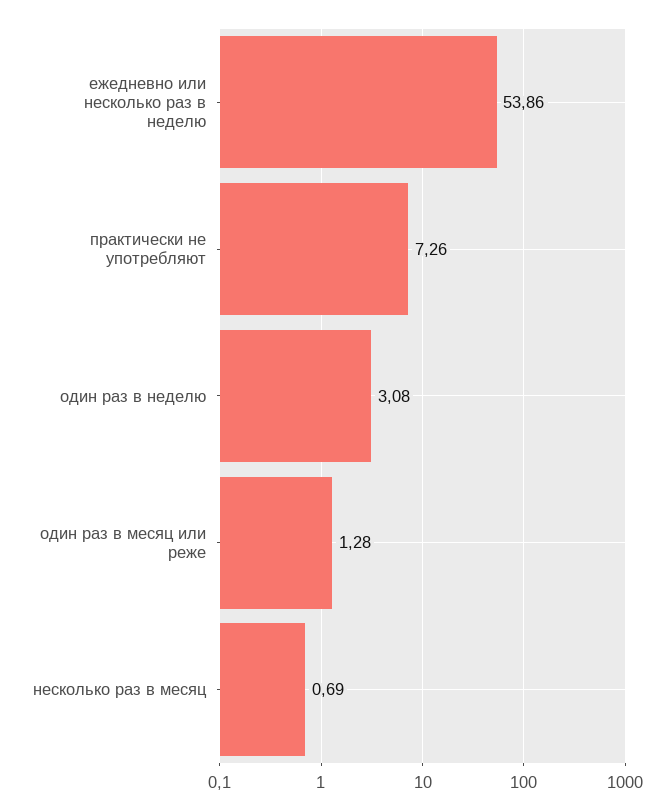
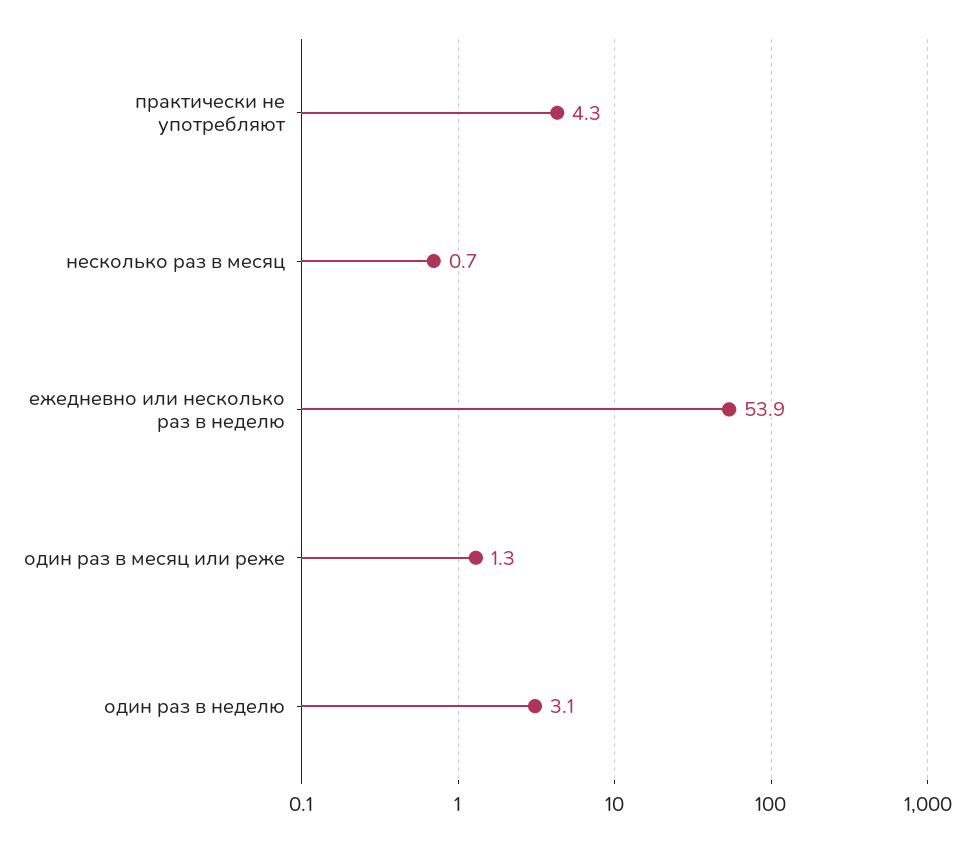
практически не употребляют: 7.26 -> 4.3

